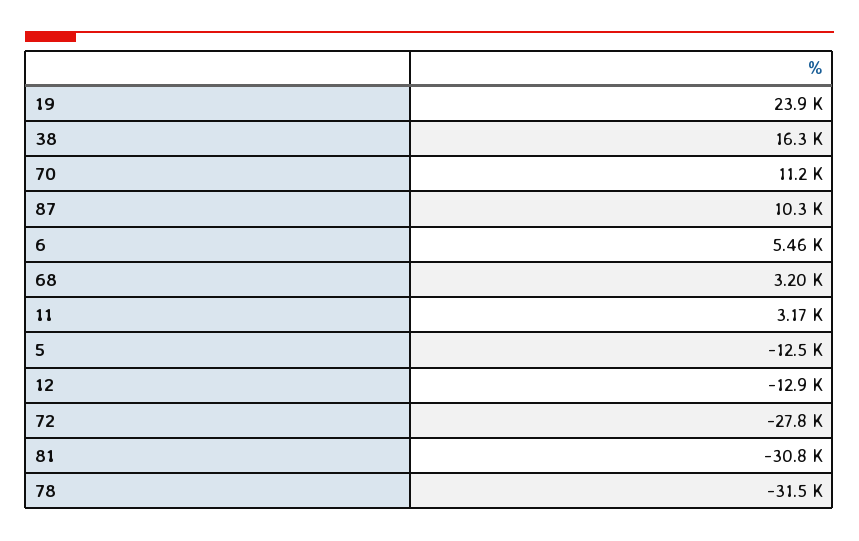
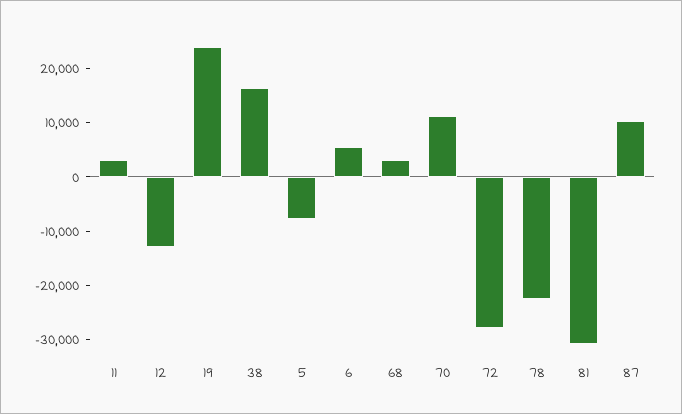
5: -12500 -> -8000
78: -31500 -> -22000

